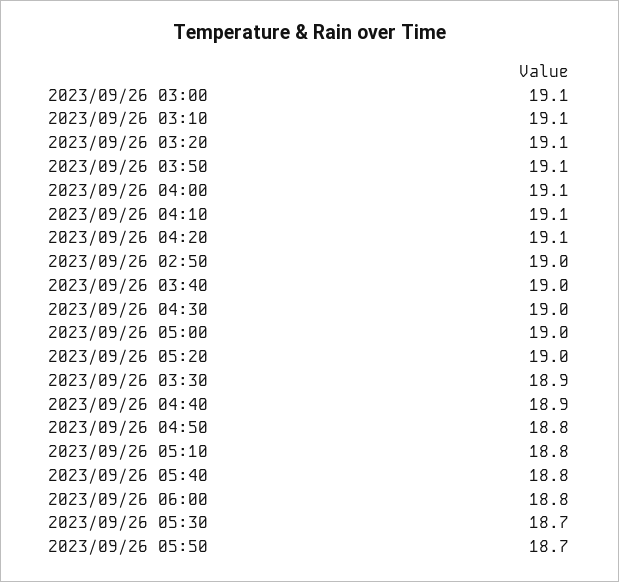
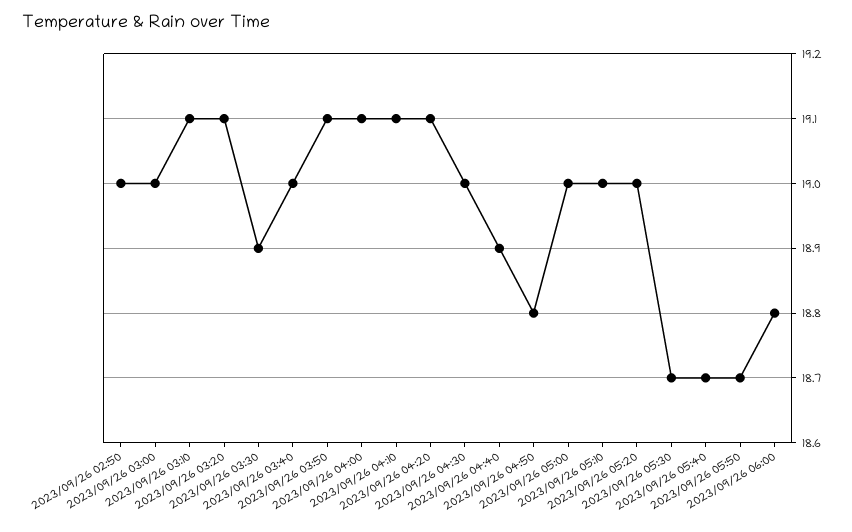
2023/09/26 03:00: 19.1 -> 19
2023/09/26 05:10: 18.8 -> 19
2023/09/26 05:40: 18.8 -> 18.7

